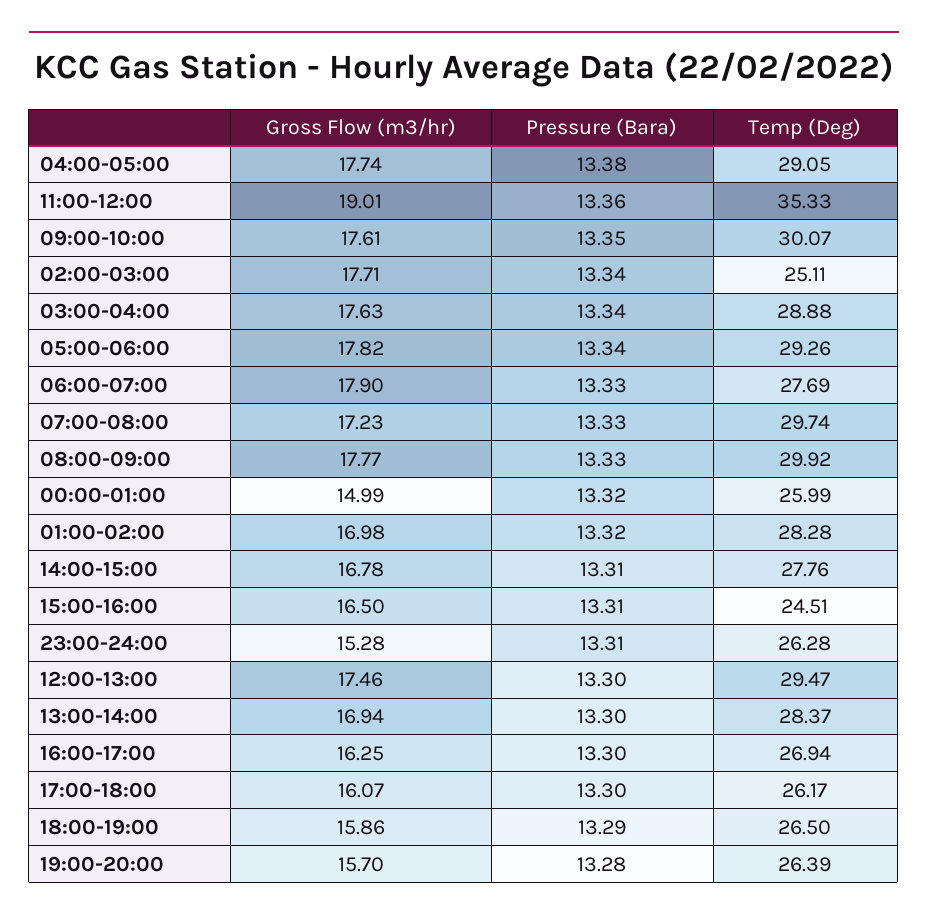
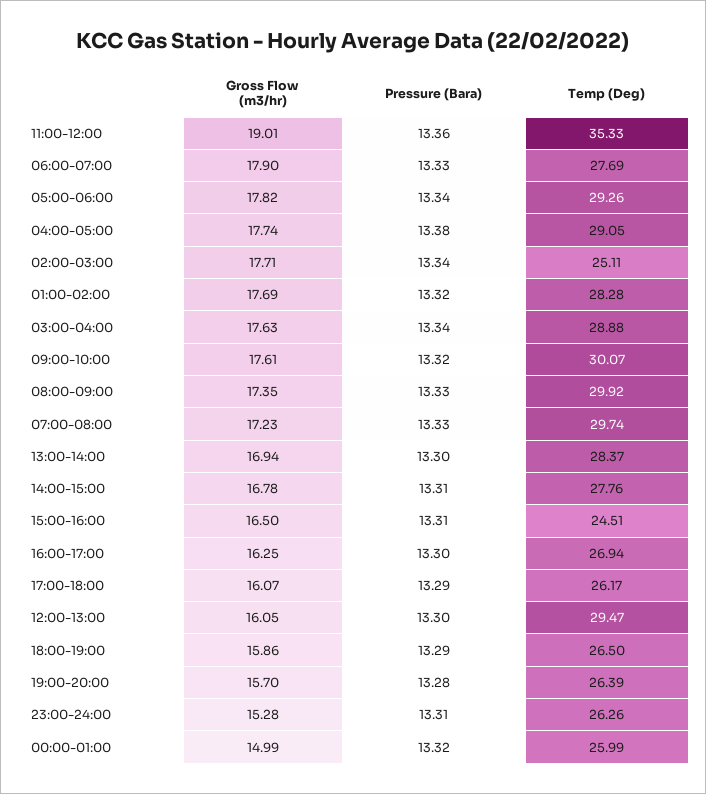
Pressure (Bara), 09:00-10:00: 13.35 -> 13.32
Gross Flow (m3/hr), 08:00-09:00: 17.77 -> 17.35
Gross Flow (m3/hr), 01:00-02:00: 16.98 -> 17.69
Temp (Deg), 23:00-24:00: 26.28 -> 26.26
Gross Flow (m3/hr), 12:00-13:00: 17.46 -> 16.05
Pressure (Bara), 17:00-18:00: 13.3 -> 13.29

